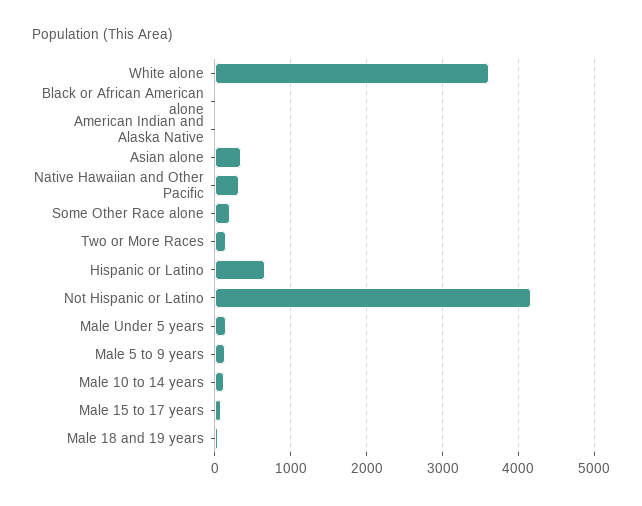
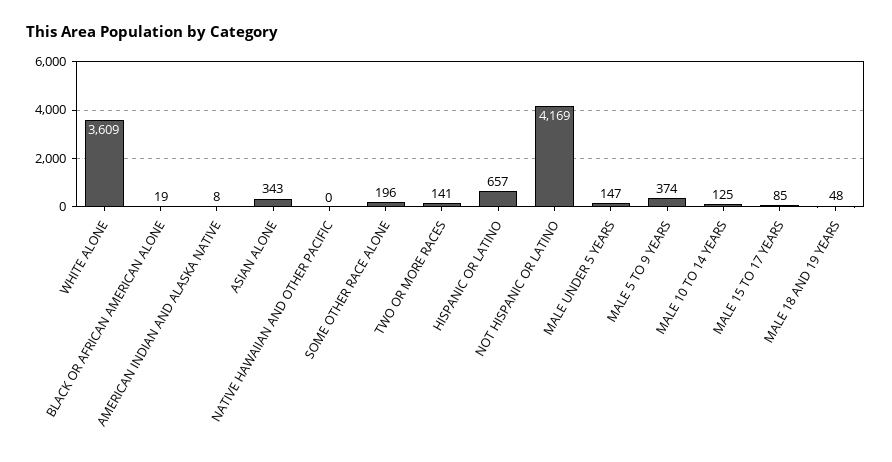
Native Hawaiian and Other Pacific: 300 -> 0
Male 5 to 9 years: 100 -> 374

